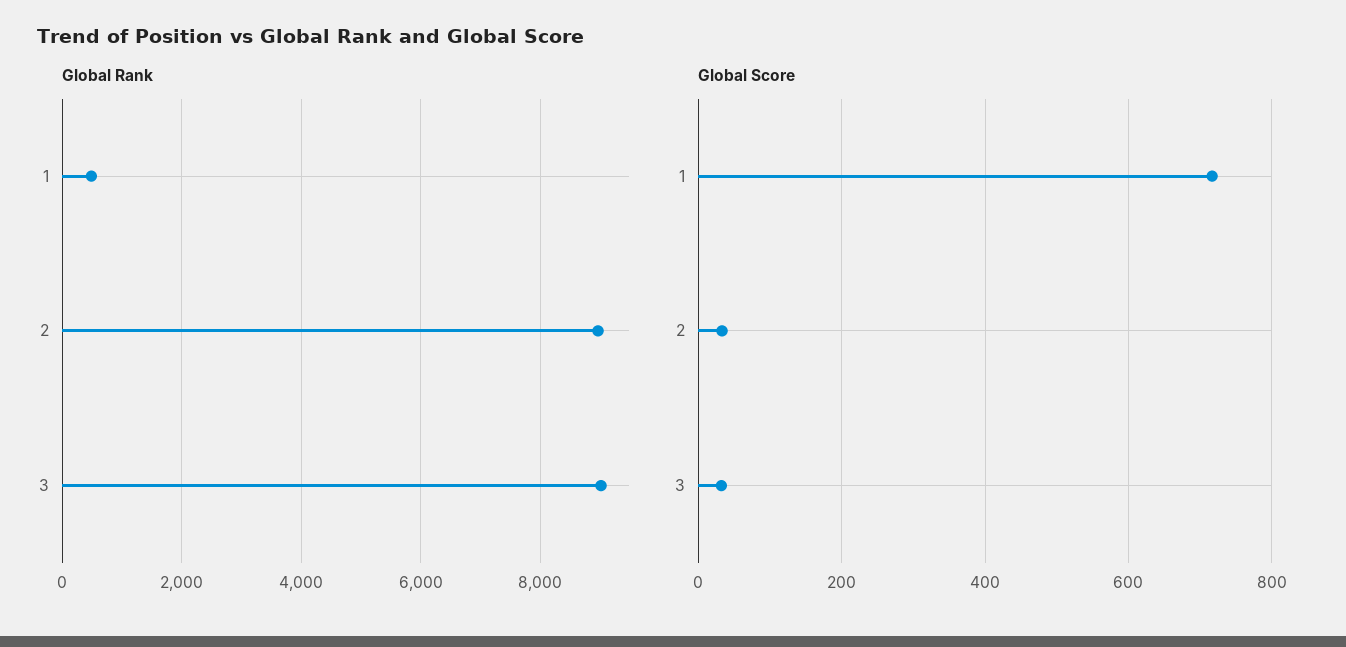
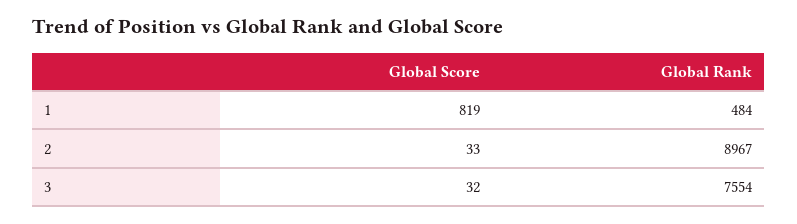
Global Rank, 3: 9000 -> 7554
Global Score, 1: 720 -> 819

